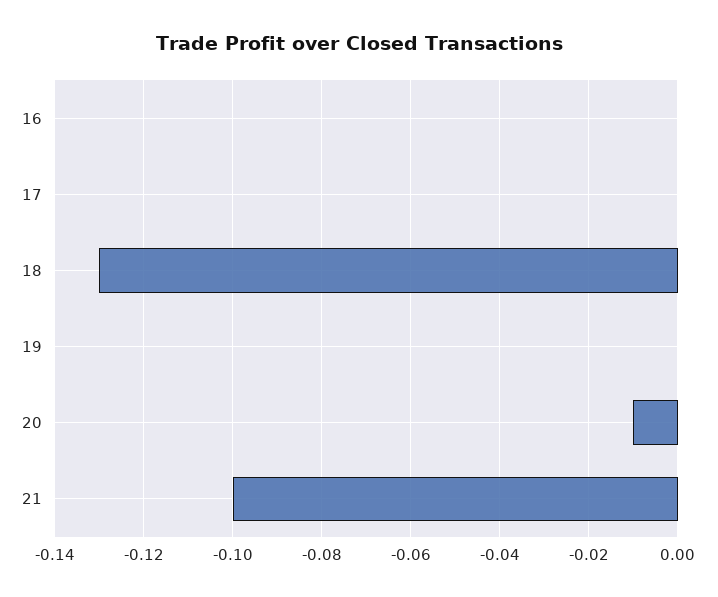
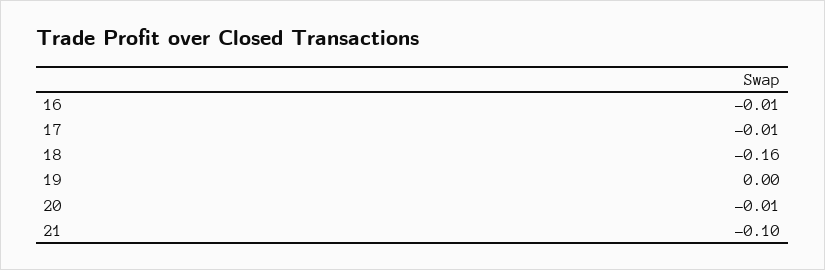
16: 0 -> -0.01
17: 0 -> -0.01
18: -0.13 -> -0.16

